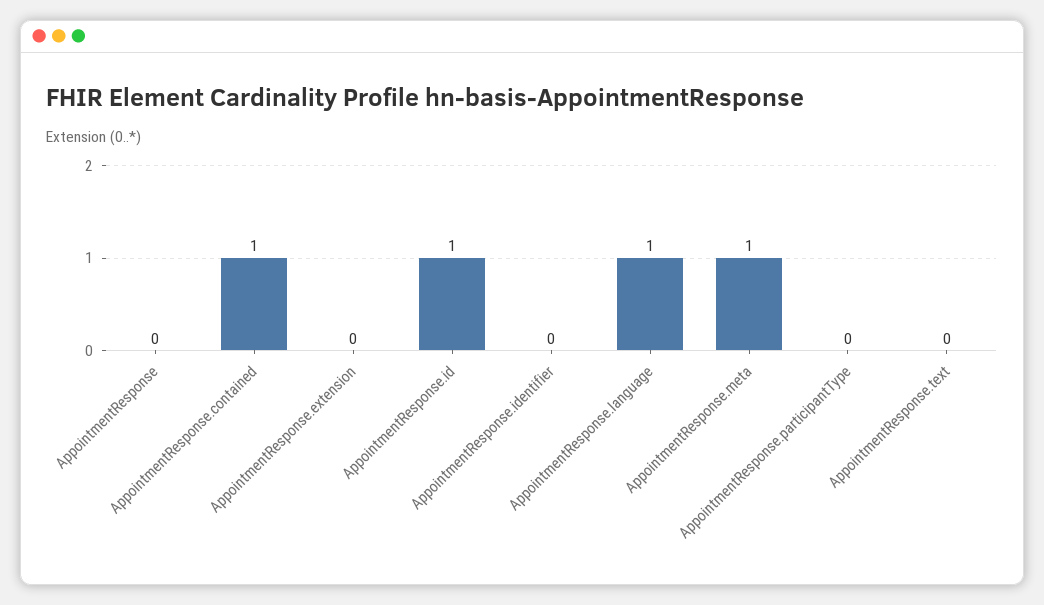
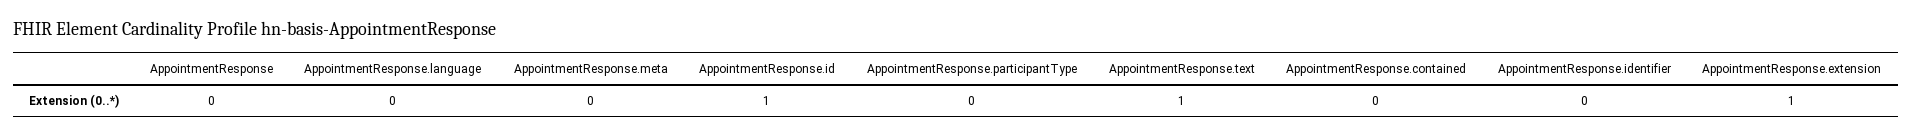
AppointmentResponse.contained: 1 -> 0
AppointmentResponse.extension: 0 -> 1
AppointmentResponse.language: 1 -> 0
AppointmentResponse.meta: 1 -> 0
AppointmentResponse.text: 0 -> 1

